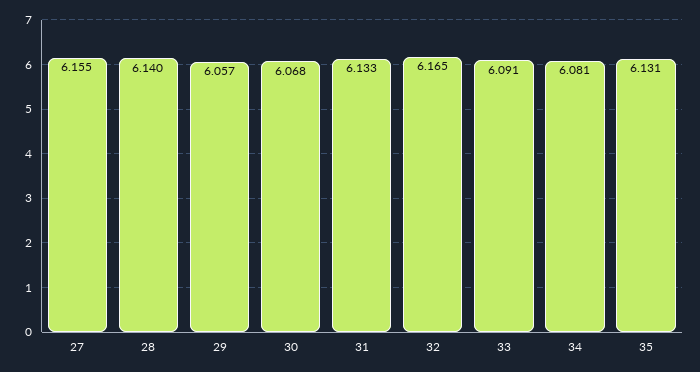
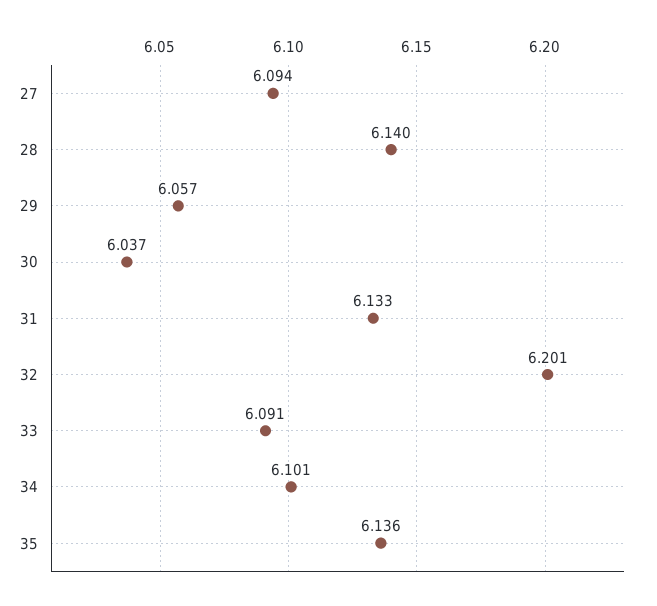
27: 6.155 -> 6.094
30: 6.068 -> 6.037
32: 6.165 -> 6.201
34: 6.081 -> 6.101
35: 6.131 -> 6.136

